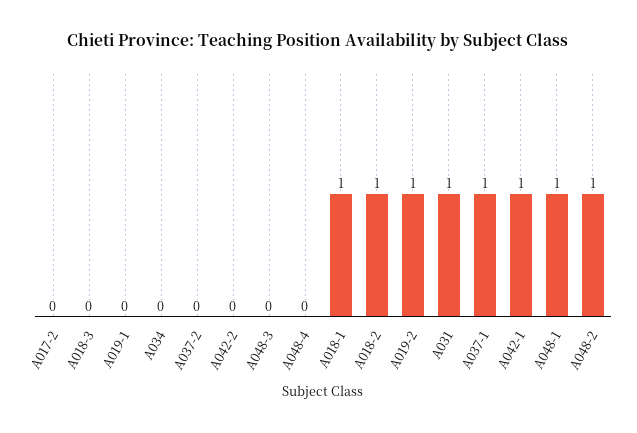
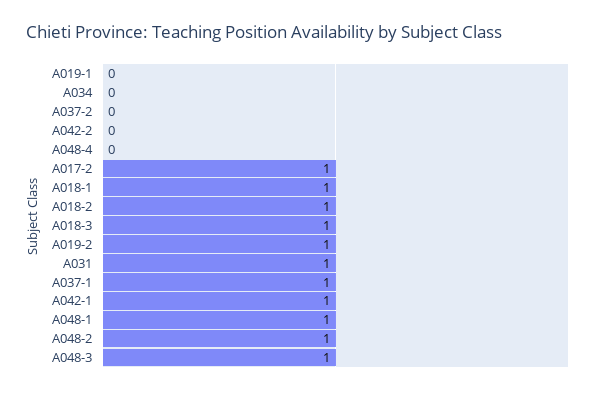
A017-2: 0 -> 1
A018-3: 0 -> 1
A048-3: 0 -> 1

